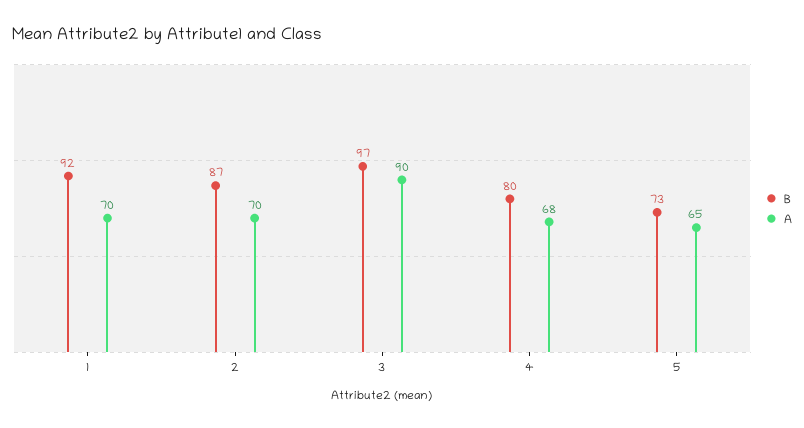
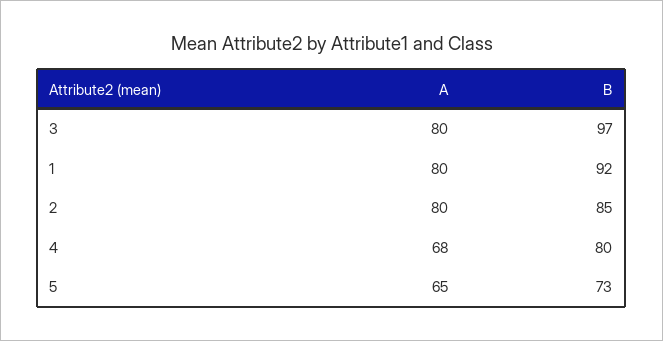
A, 1: 70 -> 80
B, 2: 87 -> 85
A, 2: 70 -> 80
A, 3: 90 -> 80

